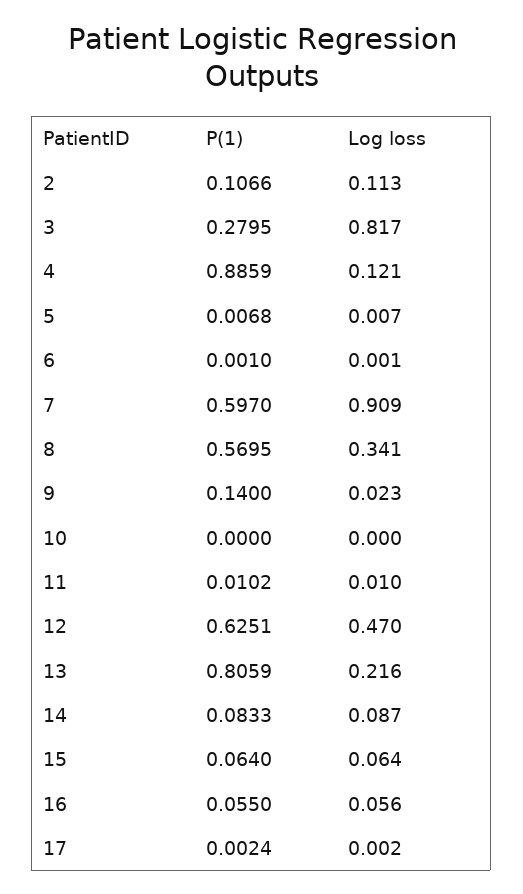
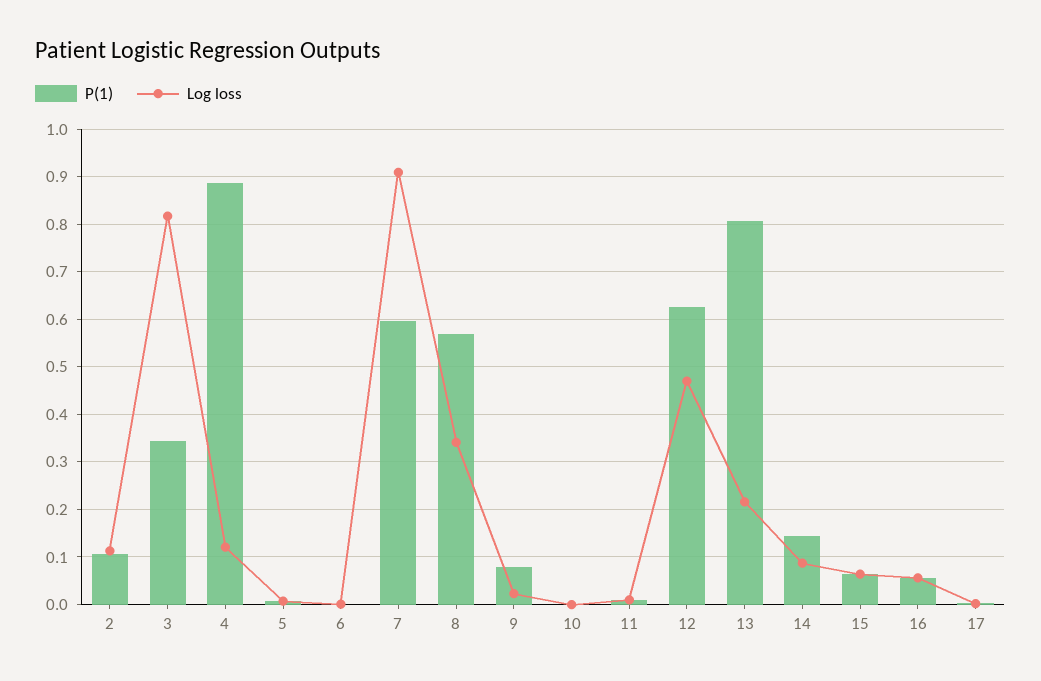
P(1), 3: 0.2795 -> 0.34
P(1), 9: 0.14 -> 0.08
P(1), 14: 0.0833 -> 0.14

